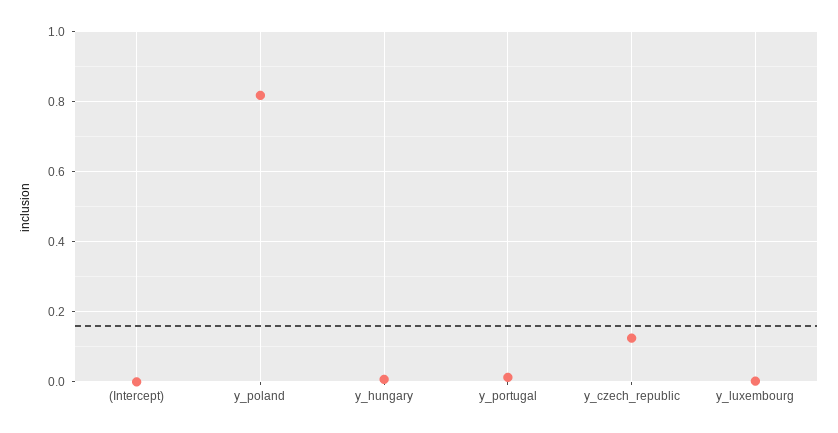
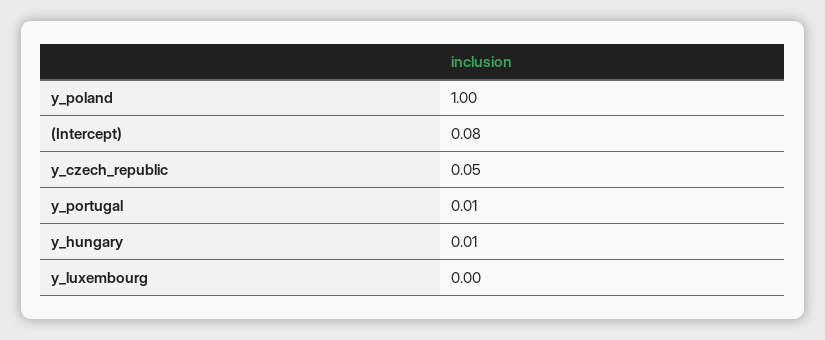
(Intercept): 0 -> 0.08
y_poland: 0.82 -> 1
y_czech_republic: 0.12 -> 0.05

